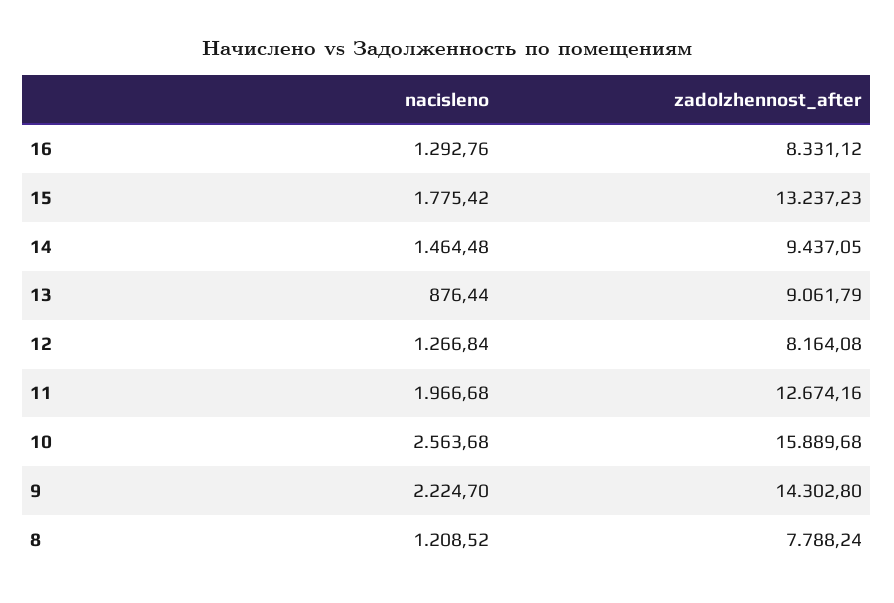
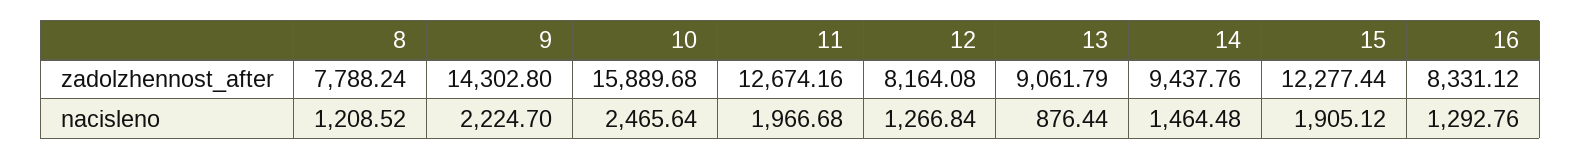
nacisleno, 15: 1775.42 -> 1905.12
zadolzhennost_after, 15: 13237.23 -> 12277.44
zadolzhennost_after, 14: 9437.05 -> 9437.76
nacisleno, 10: 2563.68 -> 2465.64

